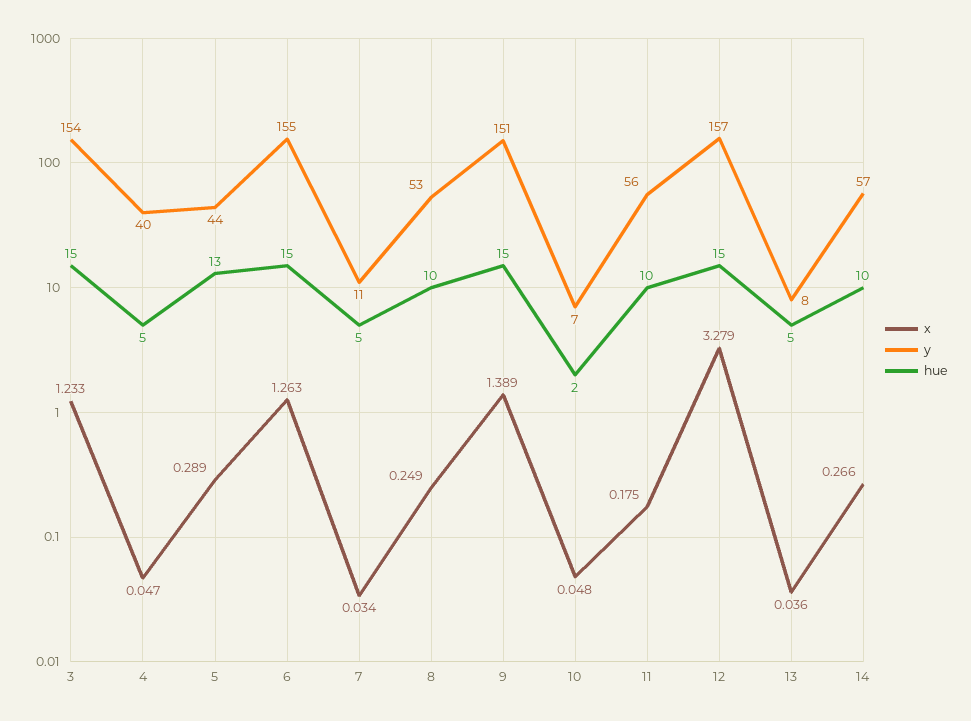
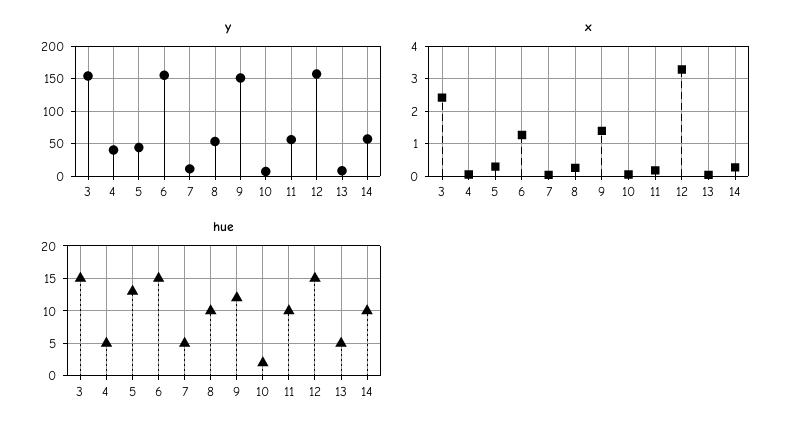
x, 3: 1.233 -> 2.4
hue, 9: 15 -> 12

